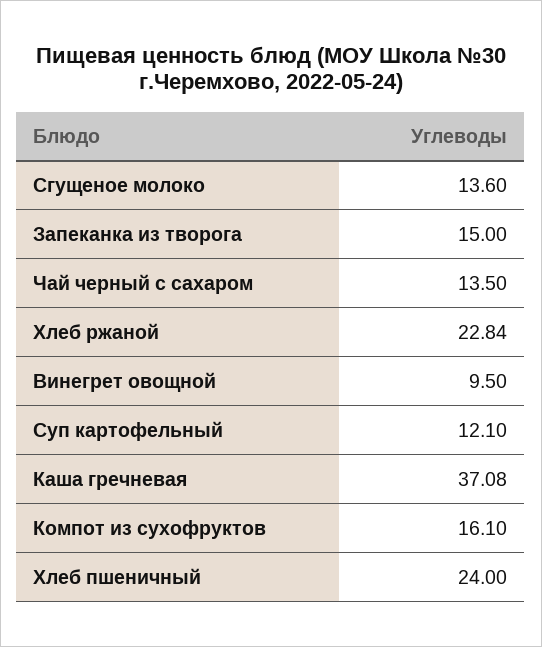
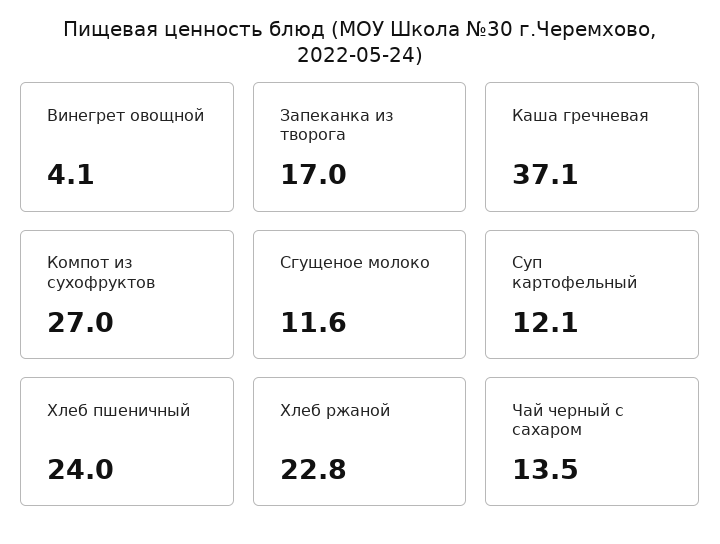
Сгущеное молоко: 13.6 -> 11.6
Запеканка из творога: 15 -> 17
Винегрет овощной: 9.5 -> 4.1
Компот из сухофруктов: 16.1 -> 27

